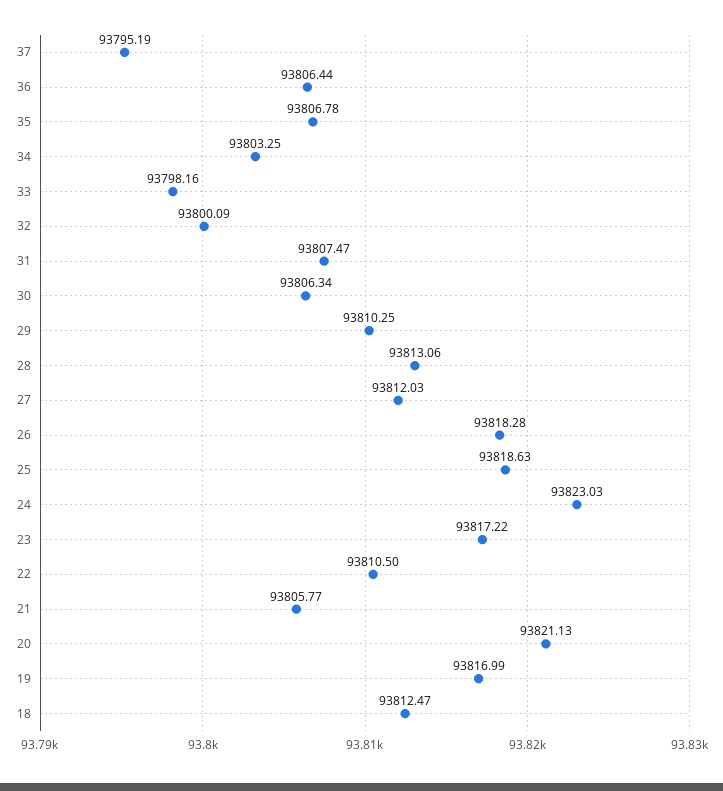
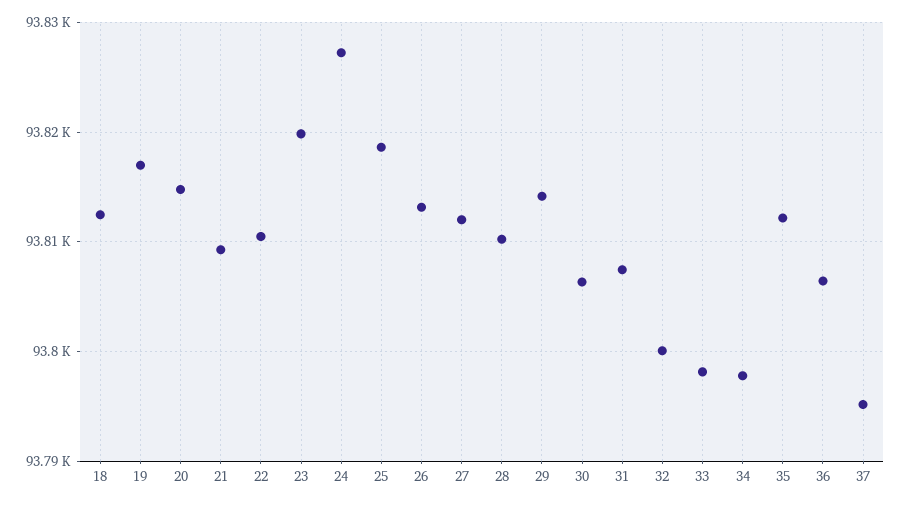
35: 93806.78 -> 93812
34: 93803.25 -> 93798
29: 93810.25 -> 93814
28: 93813.06 -> 93810
26: 93818.28 -> 93813
24: 93823.03 -> 93827
23: 93817.22 -> 93820
21: 93805.77 -> 93809
20: 93821.13 -> 93815

